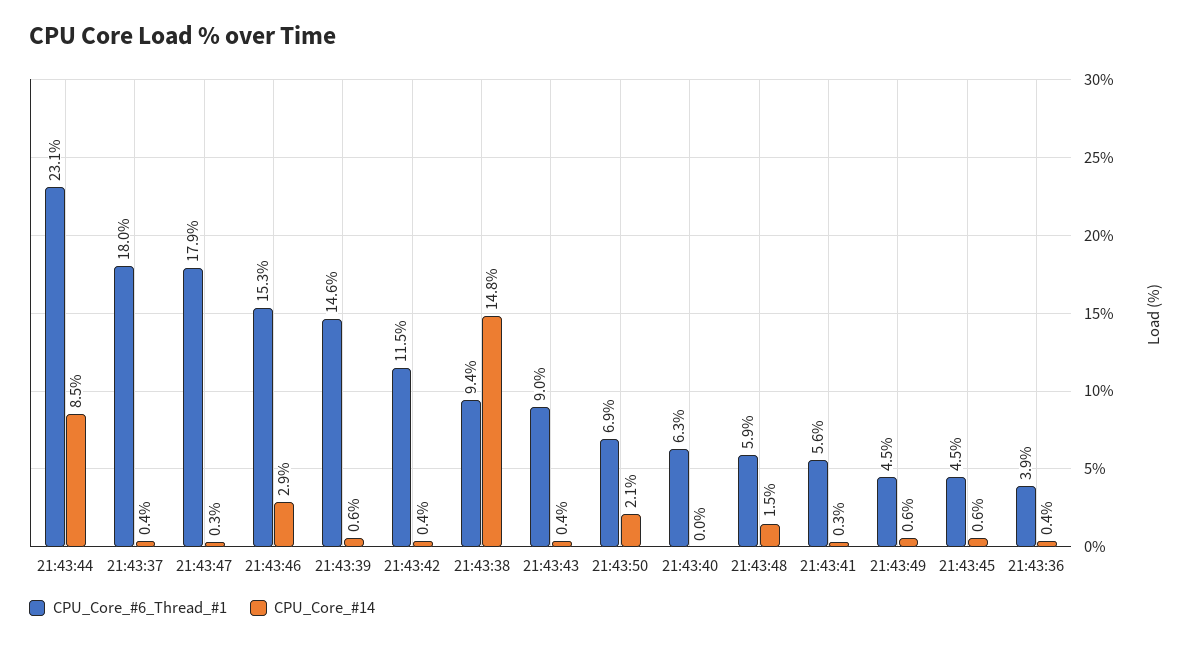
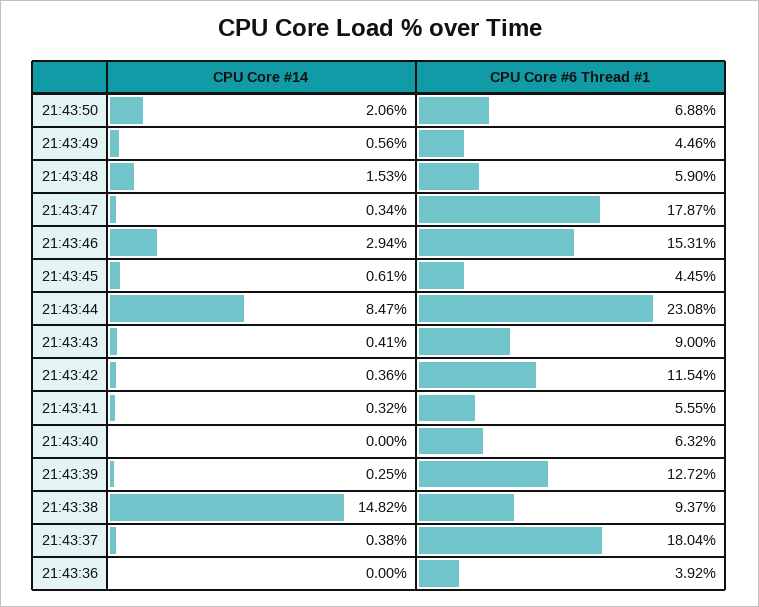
CPU_Core_#6_Thread_#1, 21:43:39: 14.6 -> 12.72
CPU_Core_#14, 21:43:39: 0.6 -> 0.25
CPU_Core_#14, 21:43:36: 0.4 -> 0

